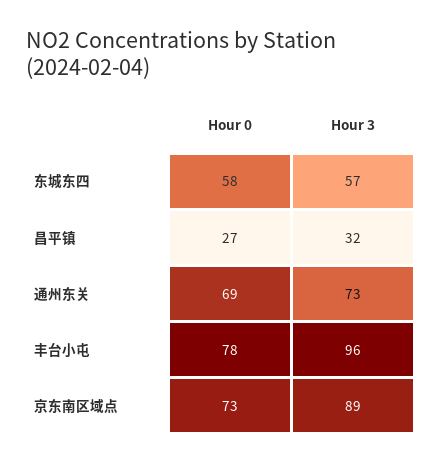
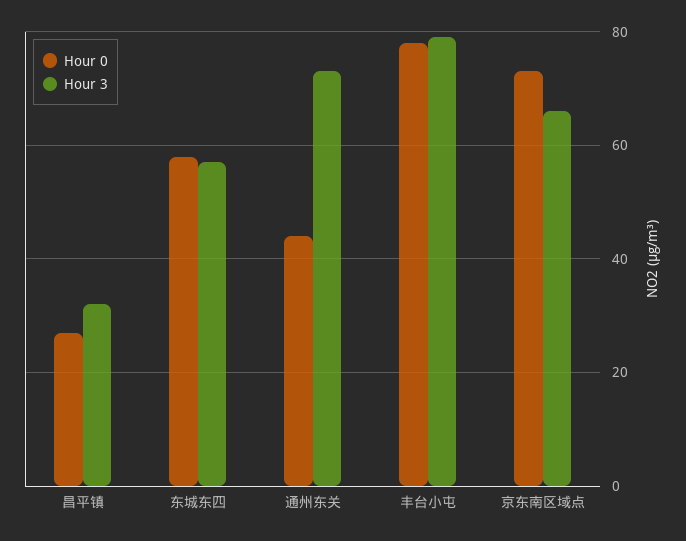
Hour 0, 通州东关: 69 -> 45
Hour 3, 丰台小屯: 96 -> 80
Hour 3, 京东南区域点: 89 -> 65

